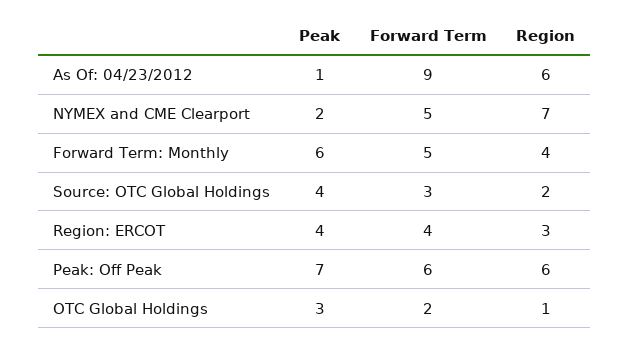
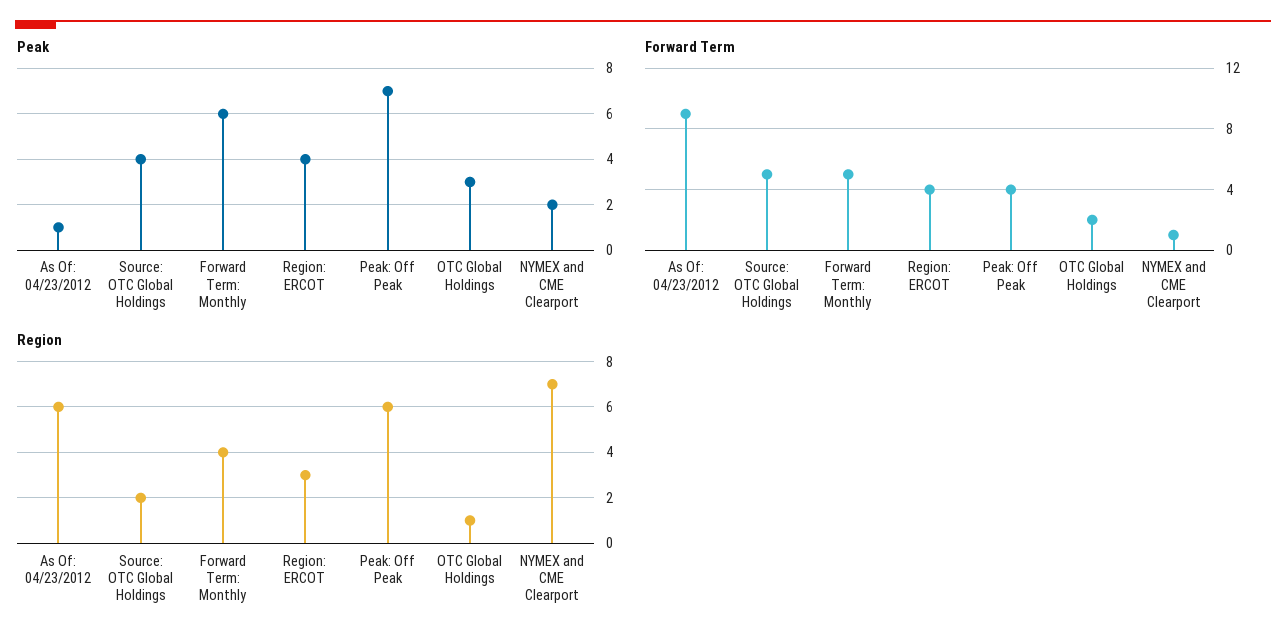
Forward Term, NYMEX and CME Clearport: 5 -> 1
Forward Term, Source: OTC Global Holdings: 3 -> 5
Forward Term, Peak: Off Peak: 6 -> 4

